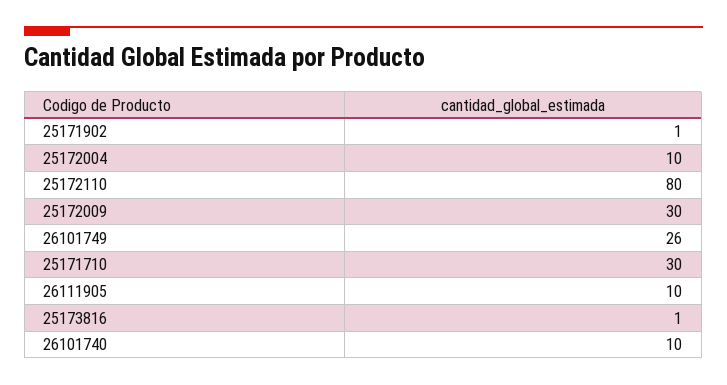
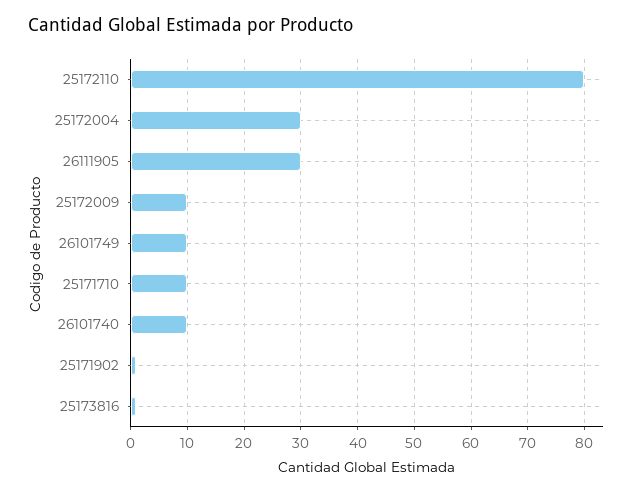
25172004: 10 -> 30
25172009: 30 -> 10
26101749: 26 -> 10
25171710: 30 -> 10
26111905: 10 -> 30

